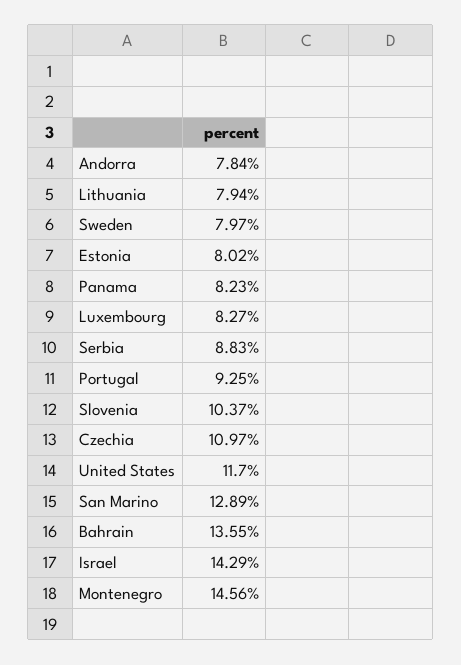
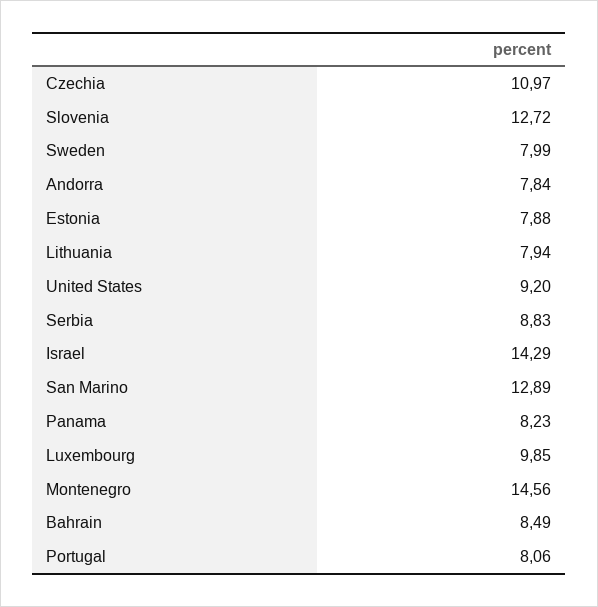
Sweden: 7.97 -> 7.99
Estonia: 8.02 -> 7.88
Luxembourg: 8.27 -> 9.85
Portugal: 9.25 -> 8.06
Slovenia: 10.37 -> 12.72
United States: 11.7 -> 9.2
Bahrain: 13.55 -> 8.49

